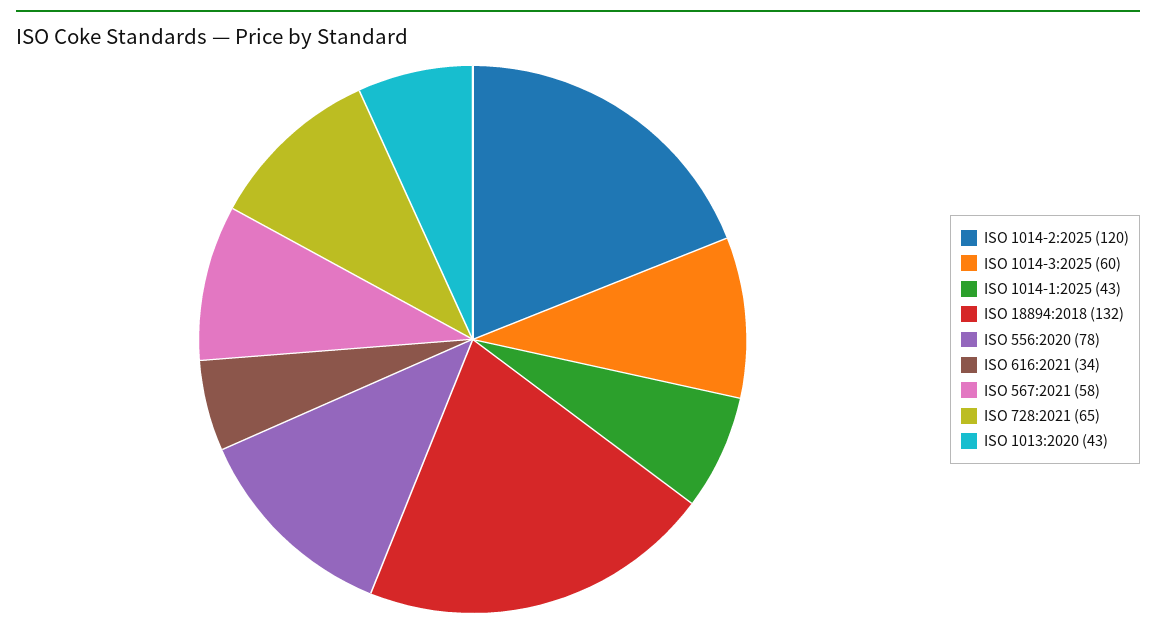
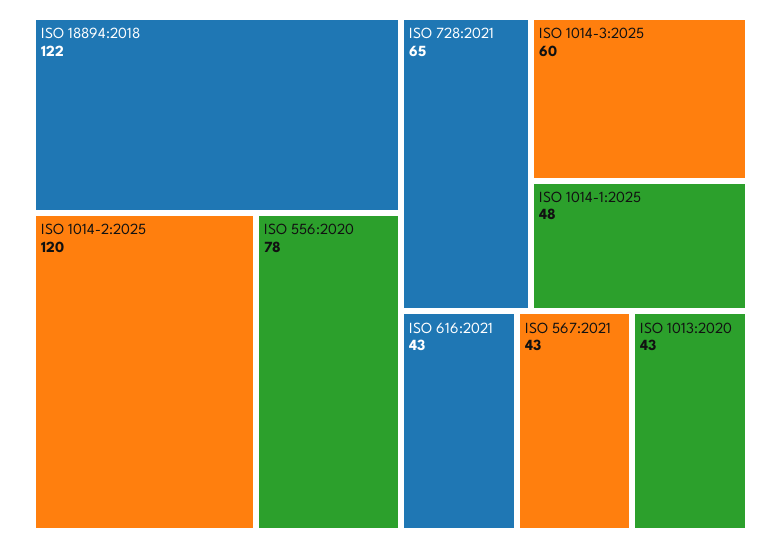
ISO 1014-1:2025: 43 -> 48
ISO 18894:2018: 132 -> 122
ISO 616:2021: 34 -> 43
ISO 567:2021: 58 -> 43

